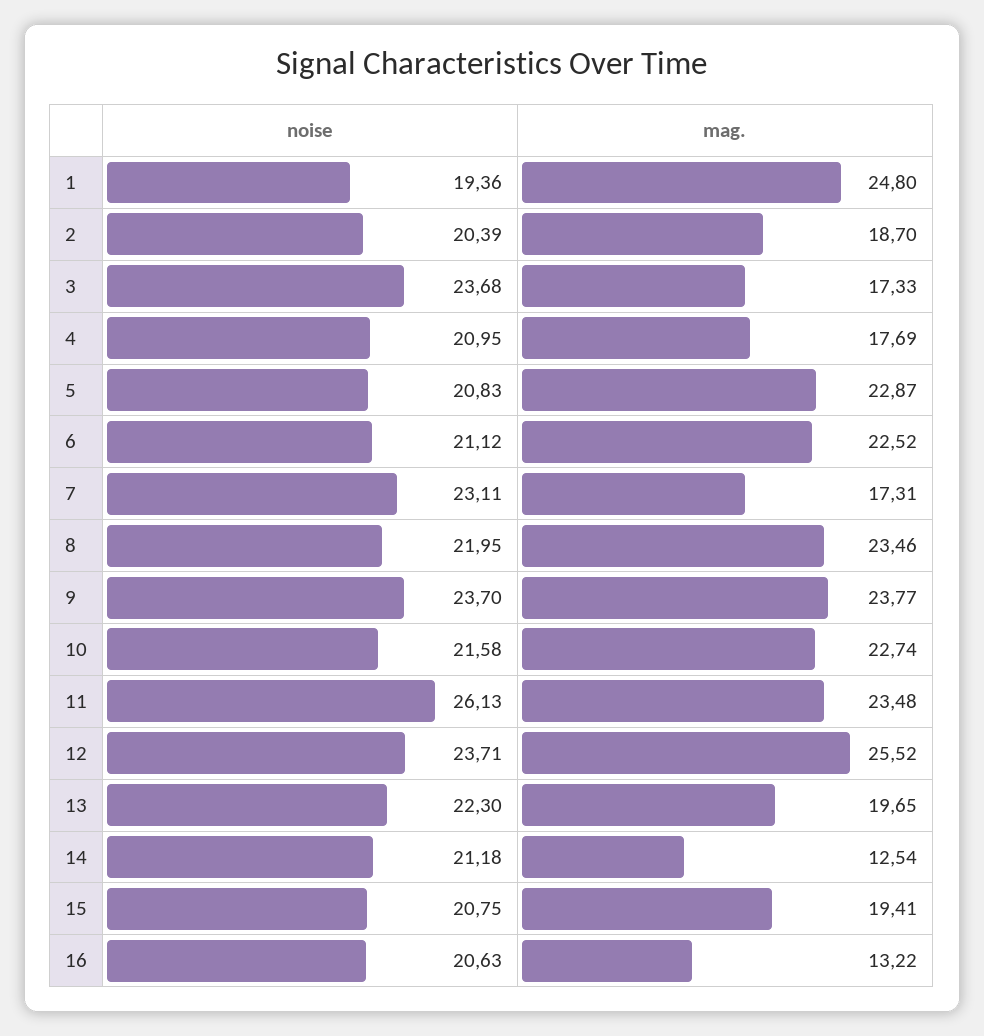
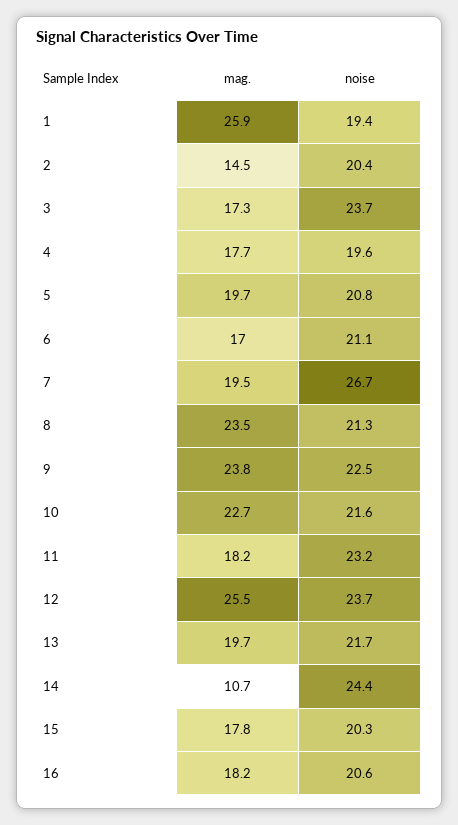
mag., 1: 24.8 -> 25.9
mag., 2: 18.7 -> 14.5
noise, 4: 20.95 -> 19.6
mag., 5: 22.87 -> 19.7
mag., 6: 22.52 -> 17
noise, 7: 23.11 -> 26.7
mag., 7: 17.31 -> 19.5
noise, 8: 21.95 -> 21.3
noise, 9: 23.7 -> 22.5
noise, 11: 26.13 -> 23.2
mag., 11: 23.48 -> 18.2
noise, 13: 22.3 -> 21.7
noise, 14: 21.18 -> 24.4
mag., 14: 12.54 -> 10.7
noise, 15: 20.75 -> 20.3
mag., 15: 19.41 -> 17.8
mag., 16: 13.22 -> 18.2

